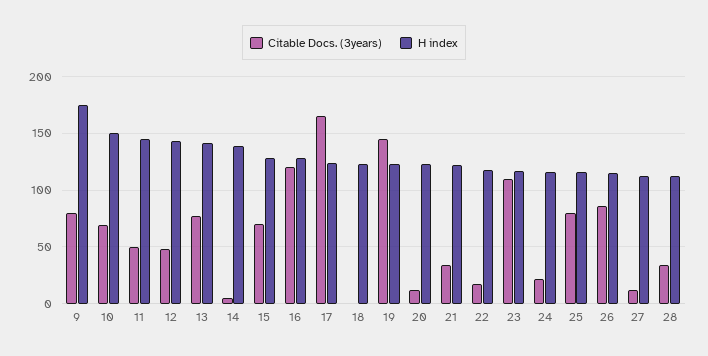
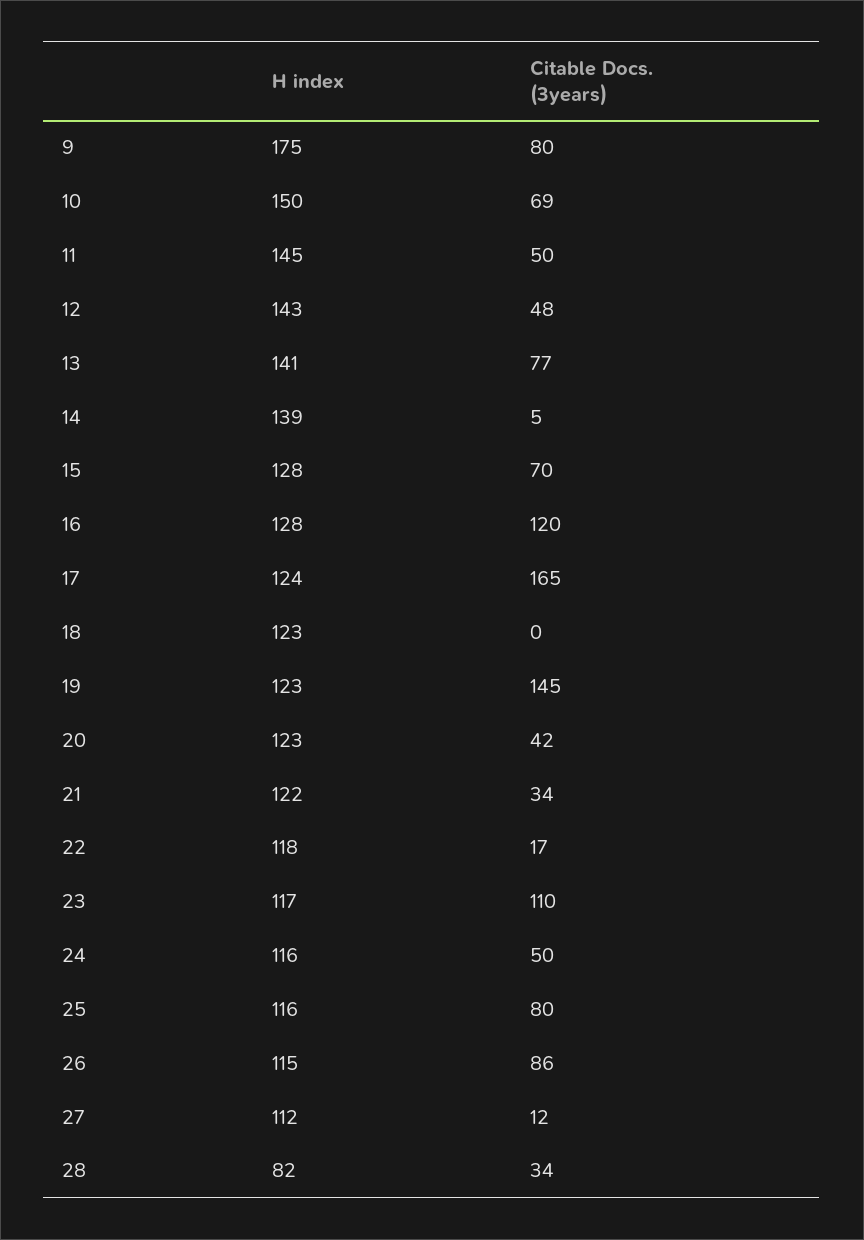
Citable Docs. (3years), 20: 10 -> 42
Citable Docs. (3years), 24: 20 -> 50
H index, 28: 110 -> 82

